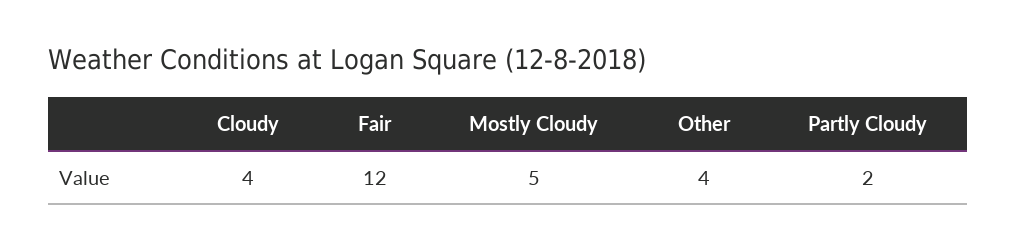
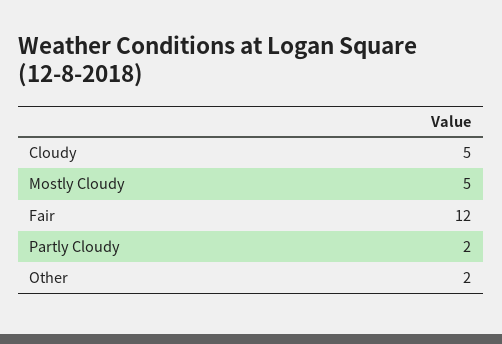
Cloudy: 4 -> 5
Other: 4 -> 2

